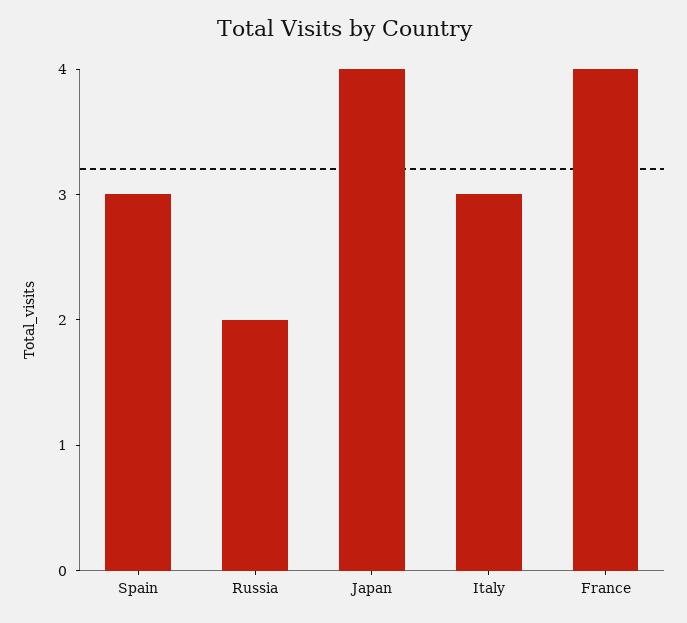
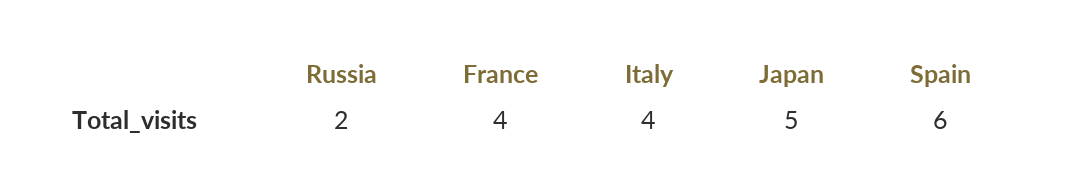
Spain: 3 -> 6
Japan: 4 -> 5
Italy: 3 -> 4

